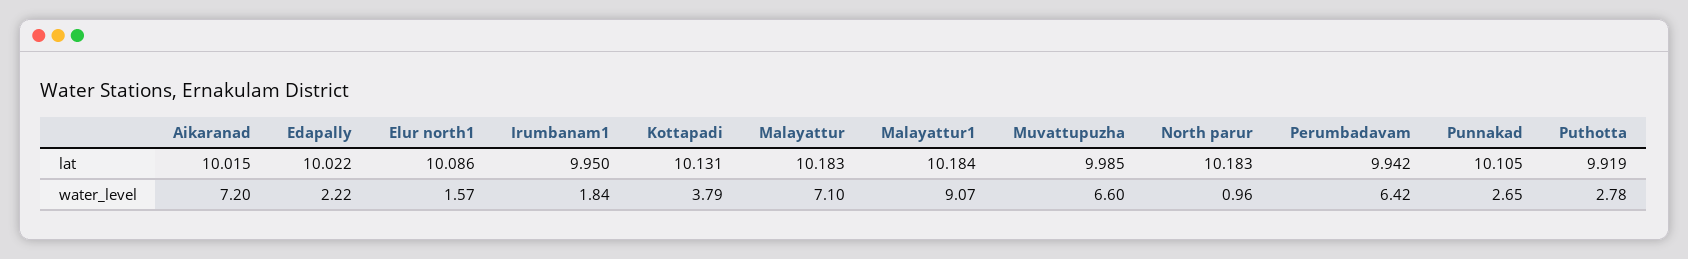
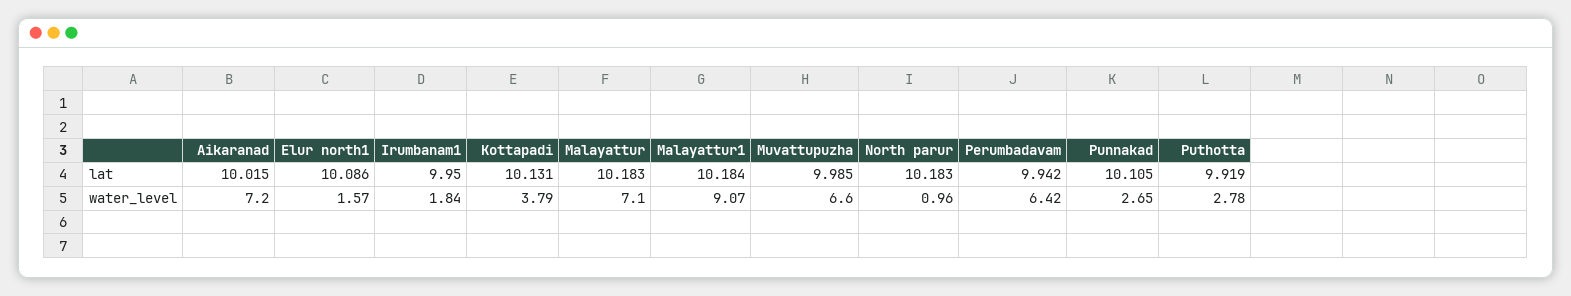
Edapally, lat: 10.022 -> none
Edapally, water_level: 2.22 -> none

